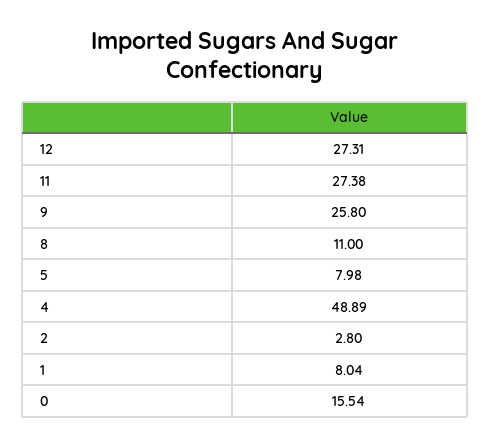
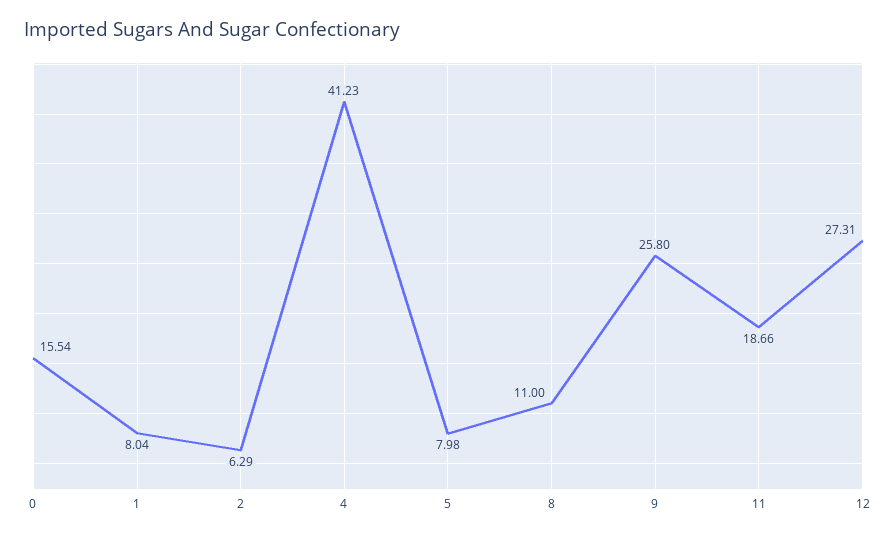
11: 27.38 -> 18.66
4: 48.89 -> 41.23
2: 2.8 -> 6.29

